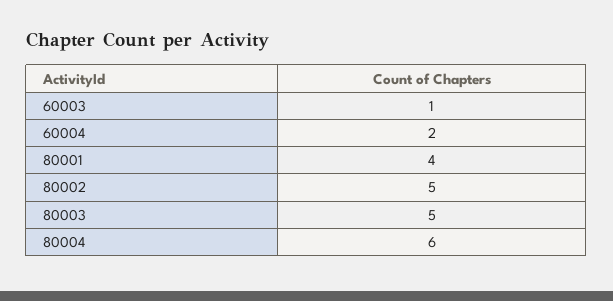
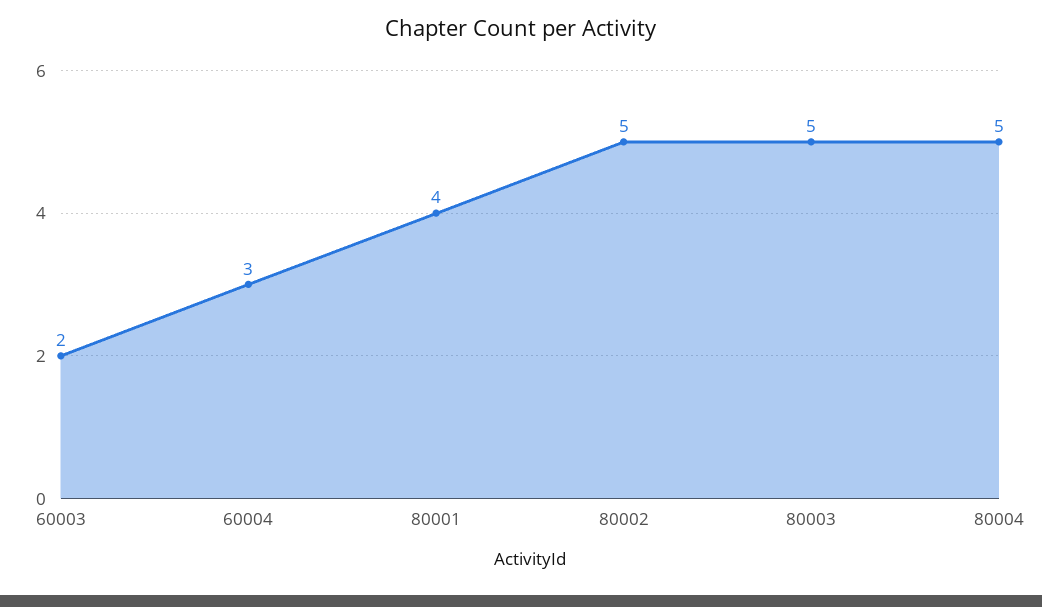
60003: 1 -> 2
60004: 2 -> 3
80004: 6 -> 5

